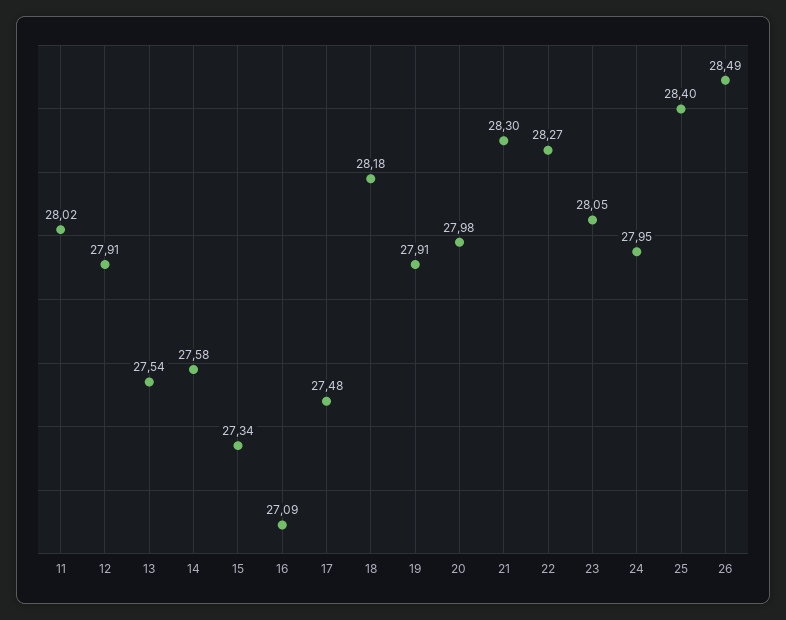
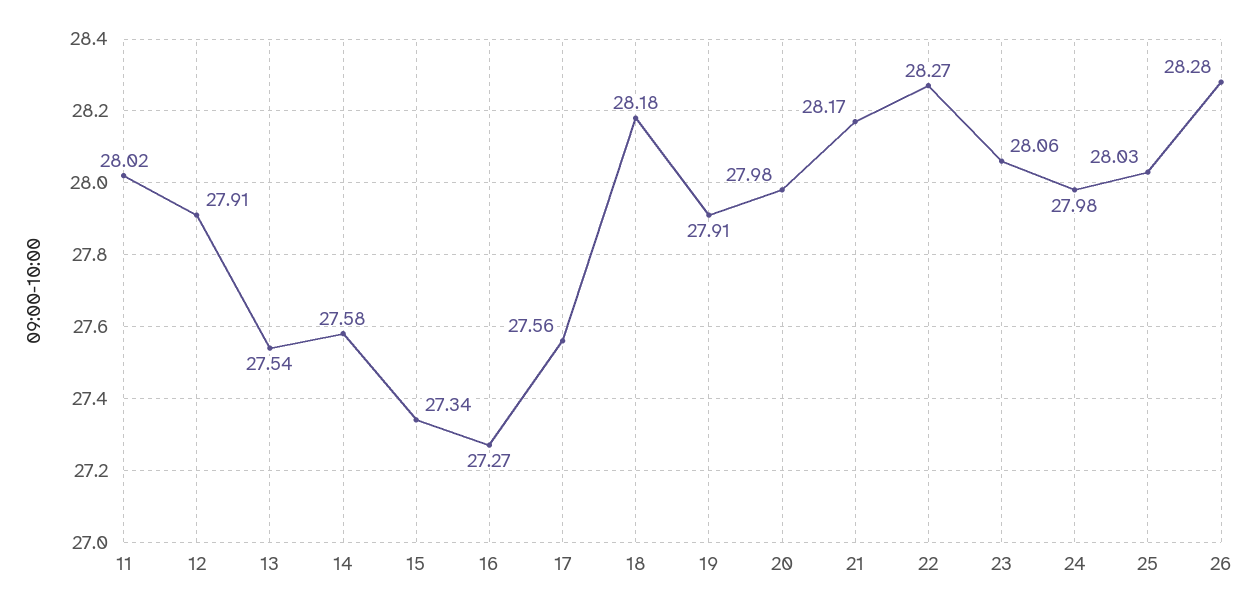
16: 27.09 -> 27.27
17: 27.48 -> 27.56
21: 28.3 -> 28.17
23: 28.05 -> 28.06
24: 27.95 -> 27.98
25: 28.4 -> 28.03
26: 28.49 -> 28.28

